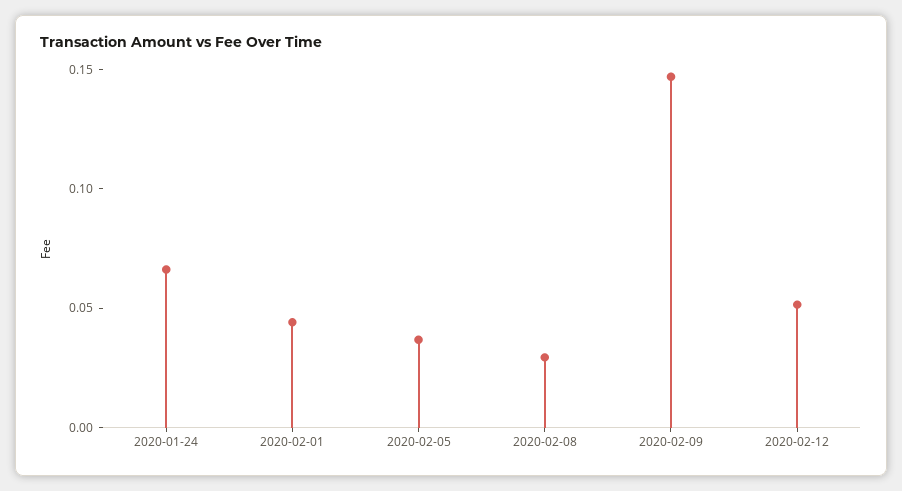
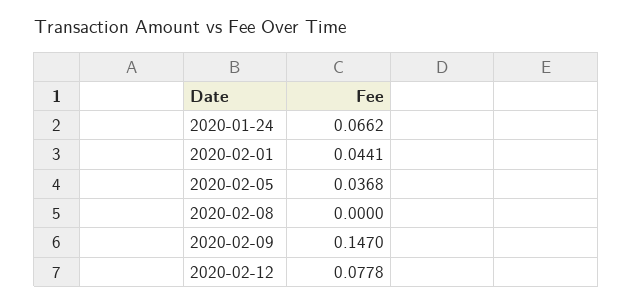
2020-02-08: 0.03 -> 0
2020-02-12: 0.05 -> 0.0778

